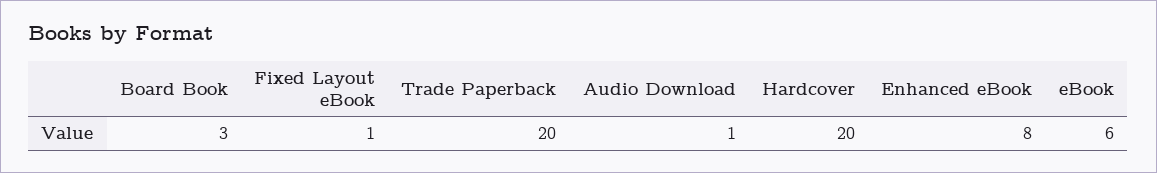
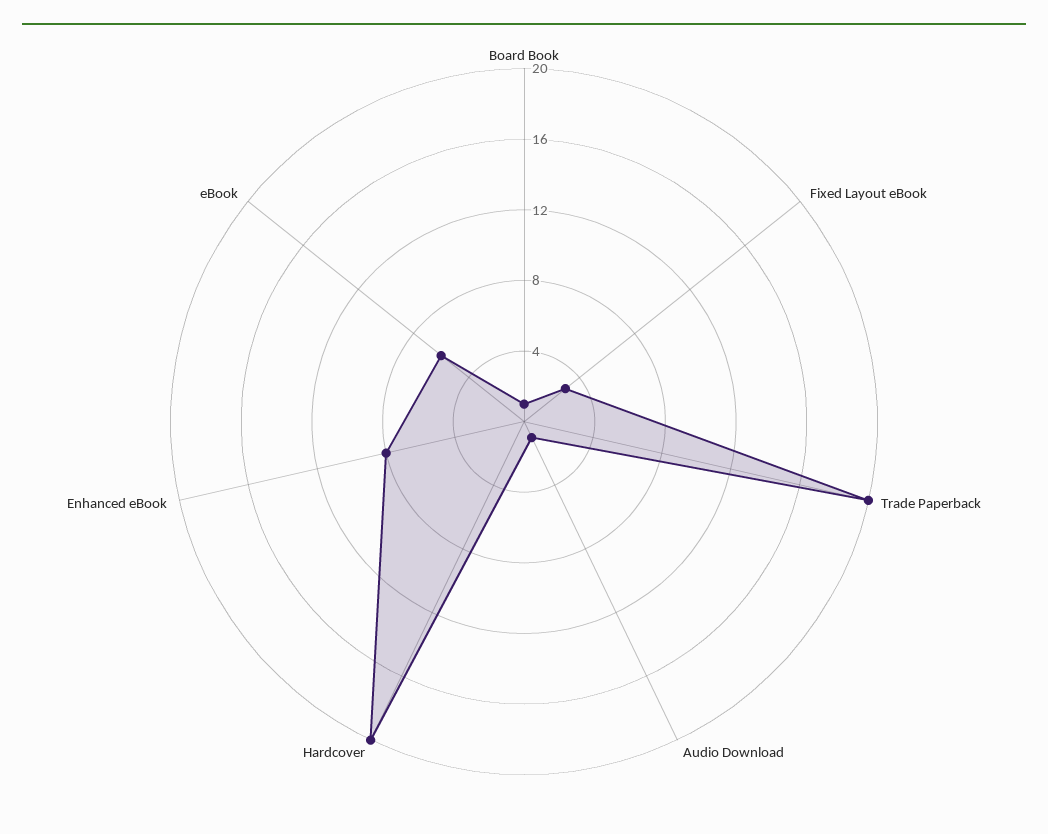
Board Book: 3 -> 1
Fixed Layout eBook: 1 -> 3

